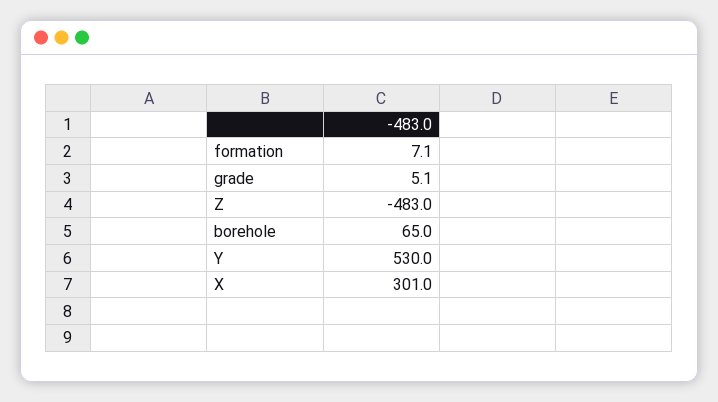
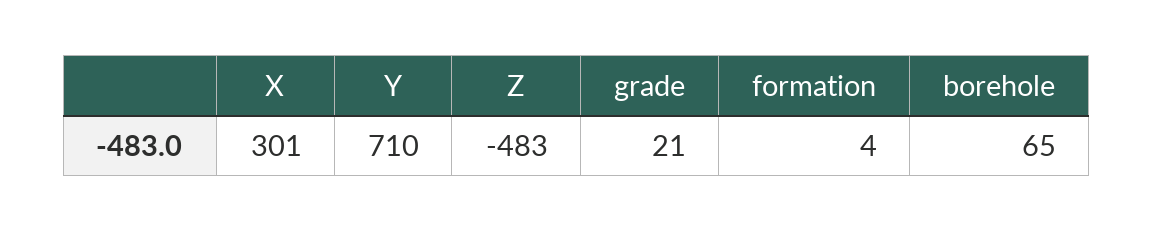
formation: 7.1 -> 4
grade: 5.1 -> 21
Y: 530 -> 710

